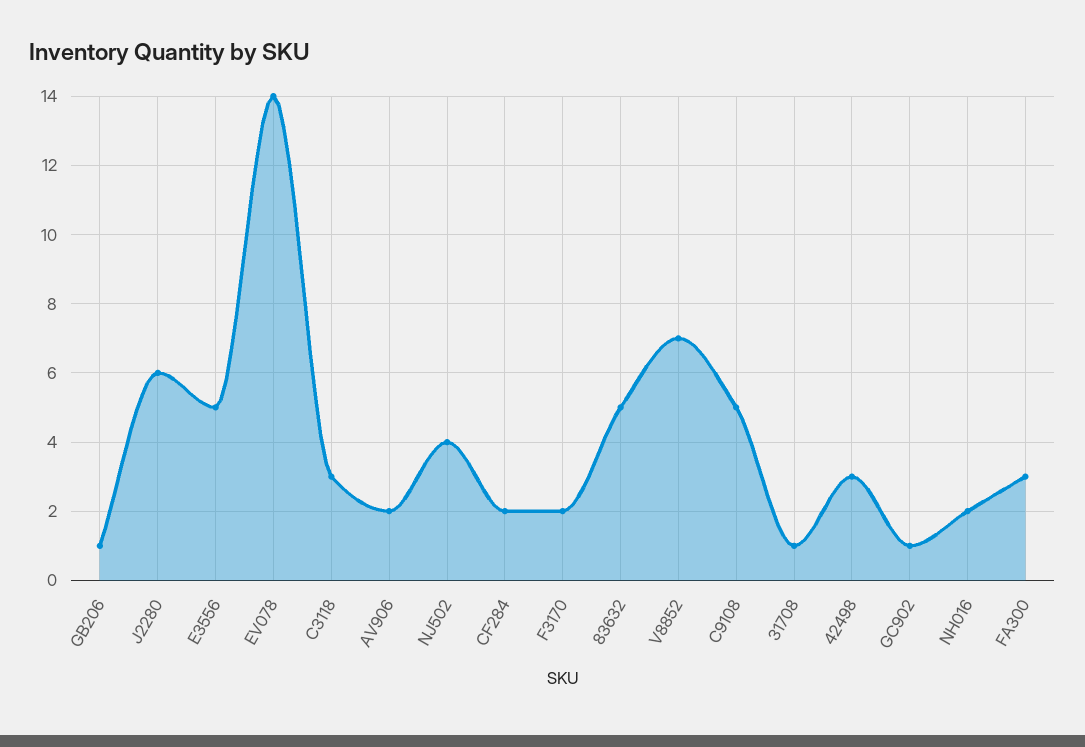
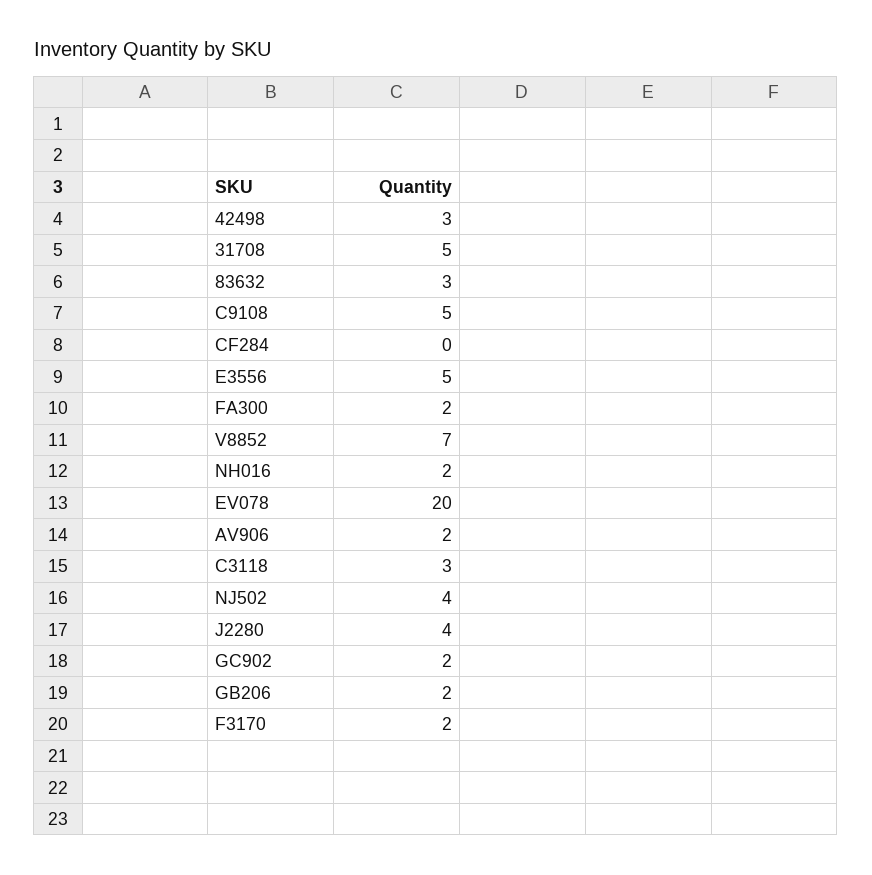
GB206: 1 -> 2
J2280: 6 -> 4
EV078: 14 -> 20
CF284: 2 -> 0
83632: 5 -> 3
31708: 1 -> 5
GC902: 1 -> 2
FA300: 3 -> 2

